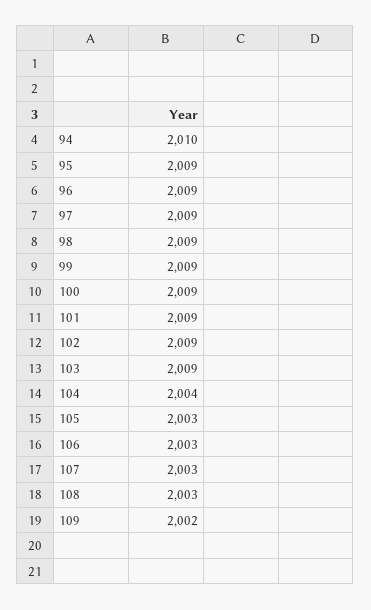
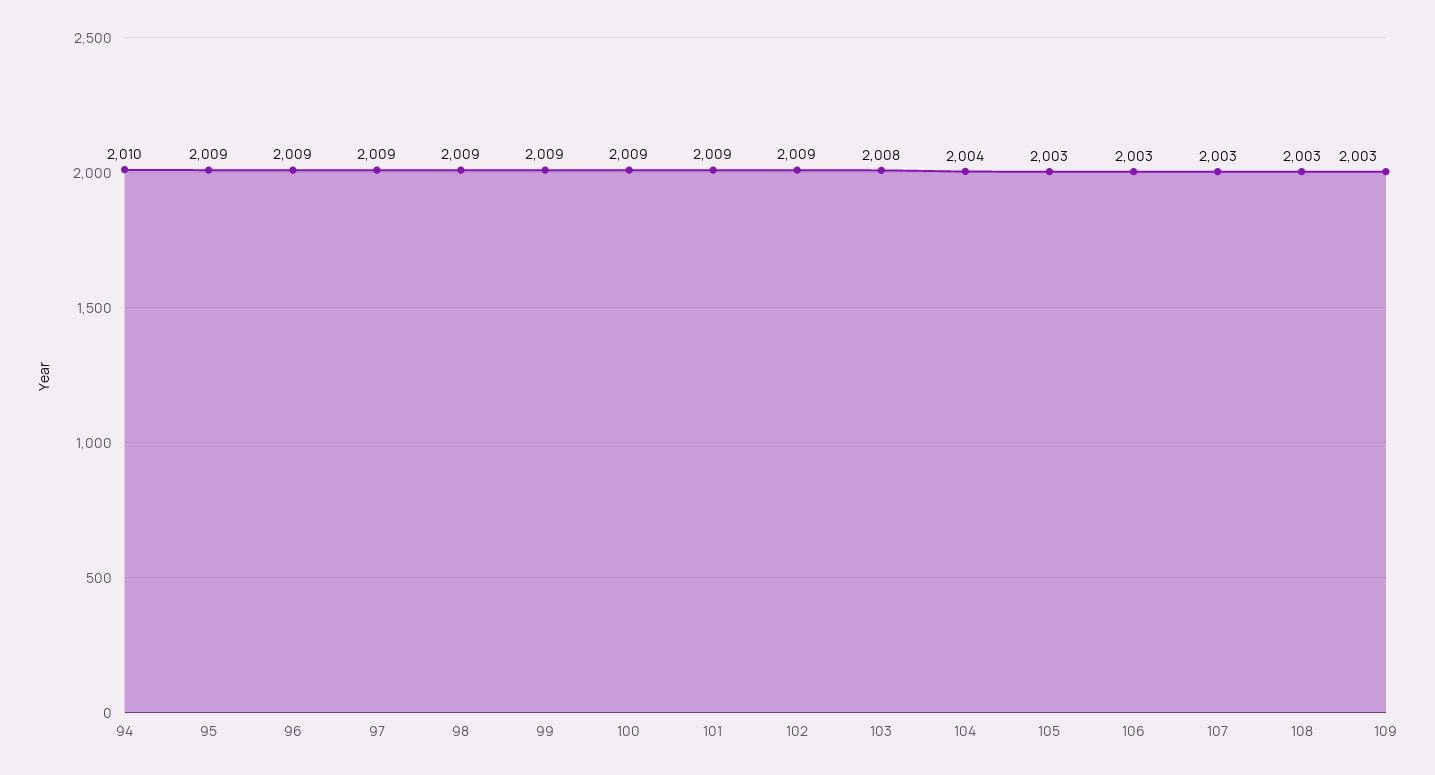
103: 2009 -> 2008
109: 2002 -> 2003

